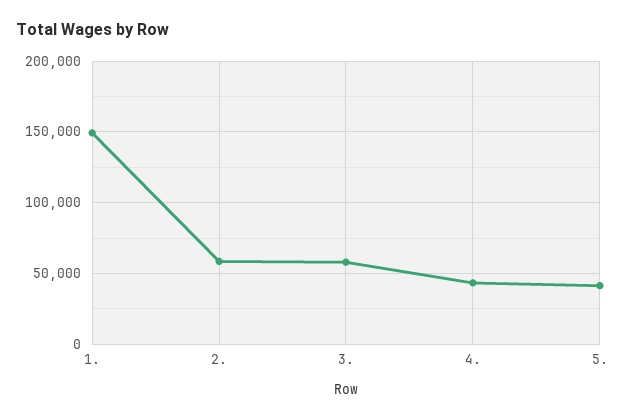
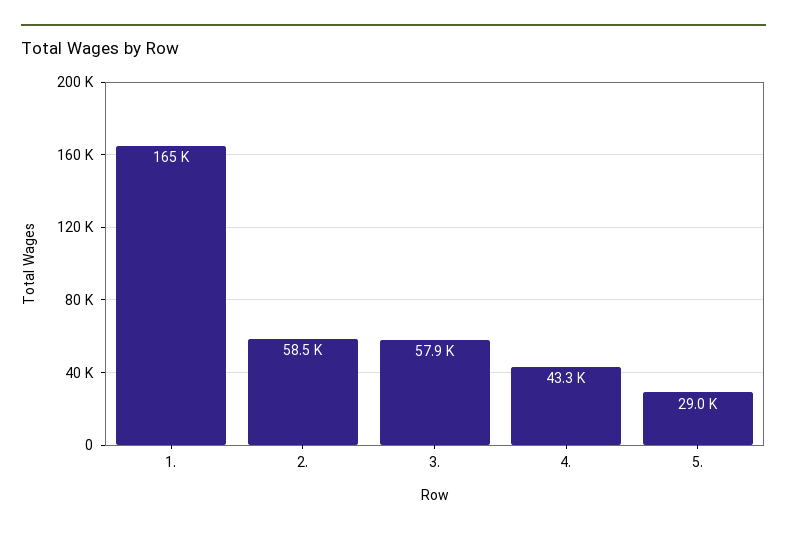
1.: 150000 -> 165000
5.: 40000 -> 29000

